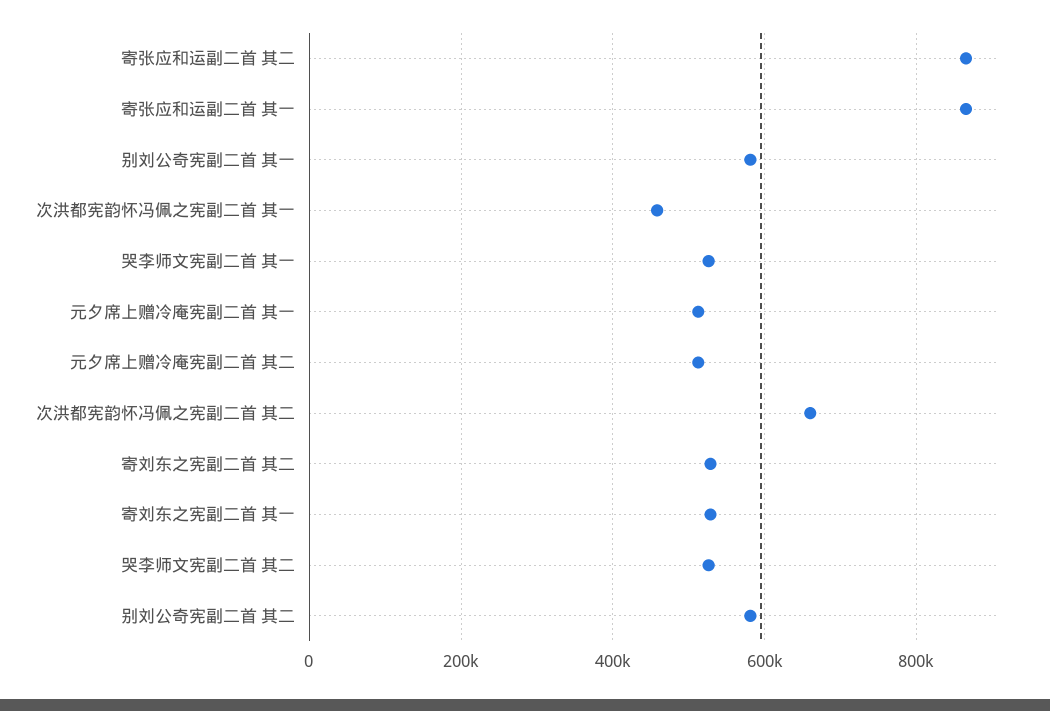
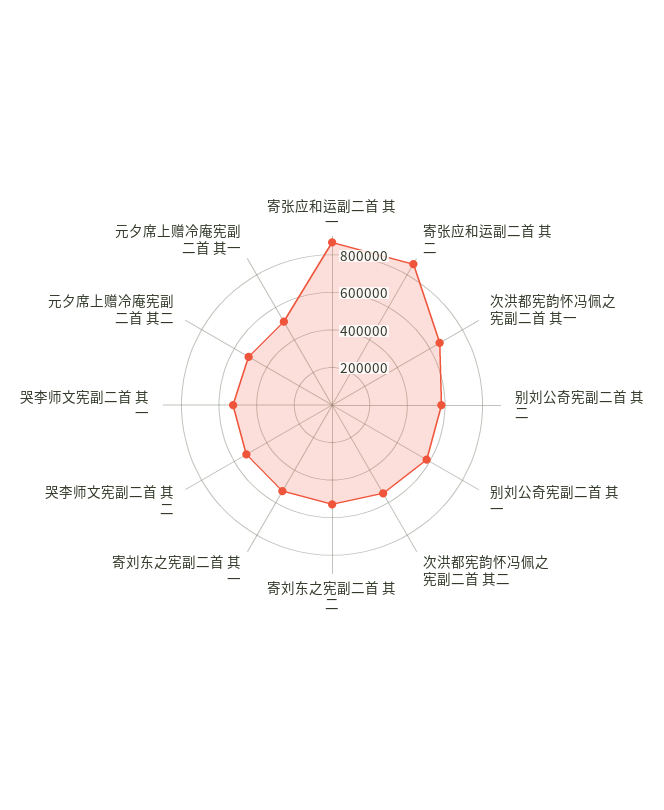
次洪都宪韵怀冯佩之宪副二首 其一: 460000 -> 650000
次洪都宪韵怀冯佩之宪副二首 其二: 660000 -> 550000

